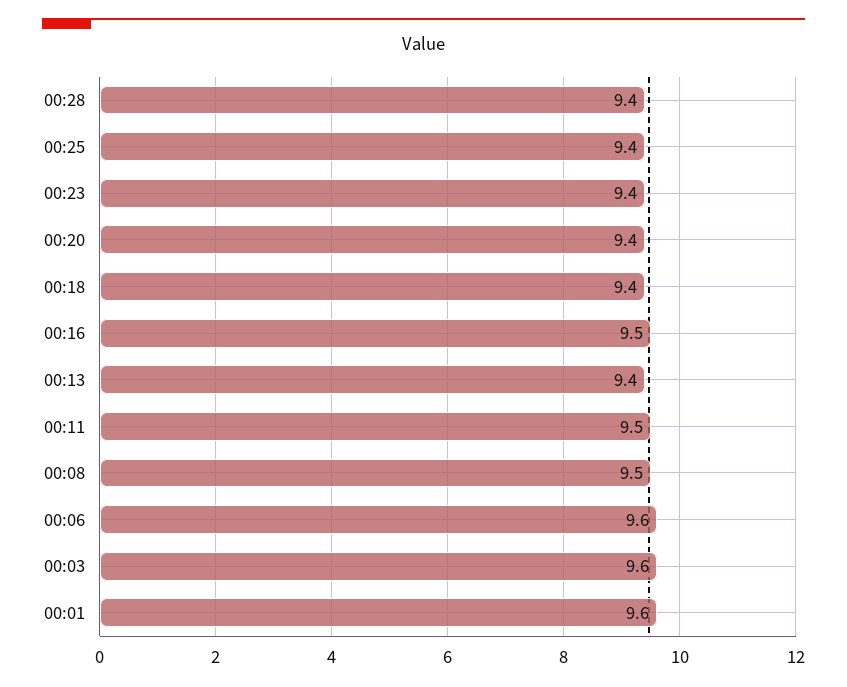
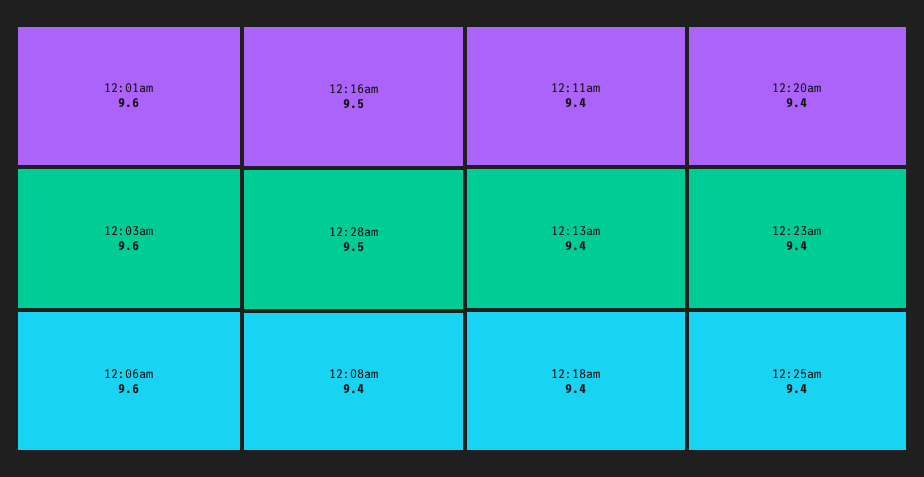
00:28: 9.4 -> 9.5
00:11: 9.5 -> 9.4
00:08: 9.5 -> 9.4

